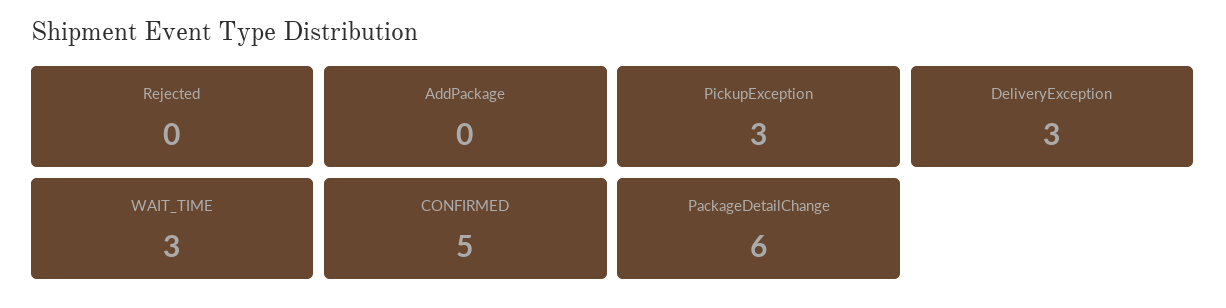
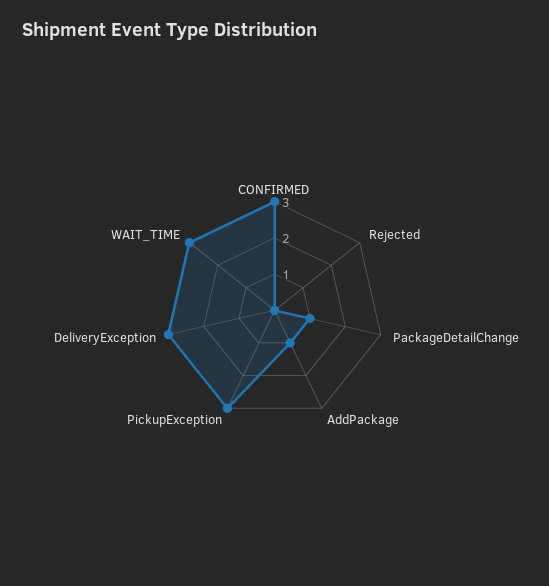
AddPackage: 0 -> 1
CONFIRMED: 5 -> 3
PackageDetailChange: 6 -> 1

